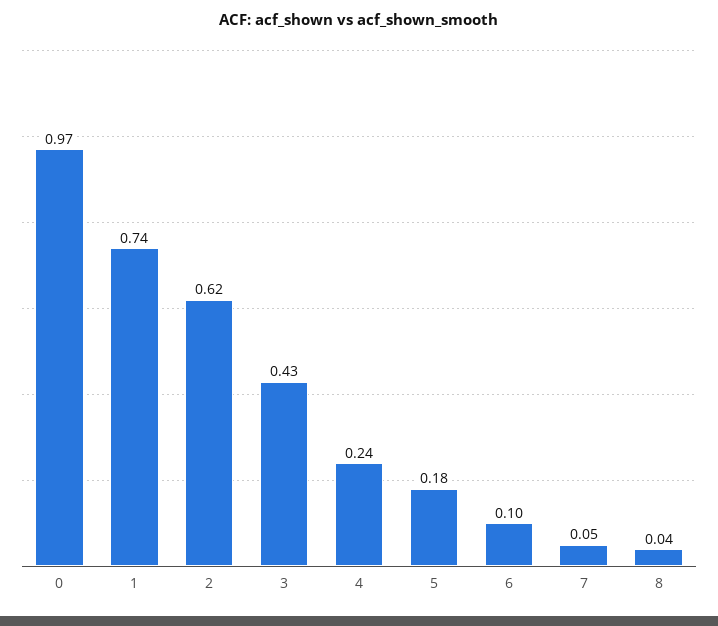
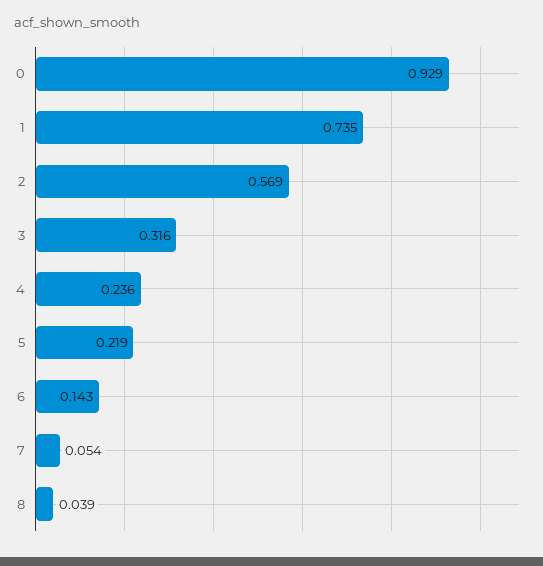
0: 0.97 -> 0.929
2: 0.62 -> 0.569
3: 0.43 -> 0.316
5: 0.18 -> 0.219
6: 0.1 -> 0.143

